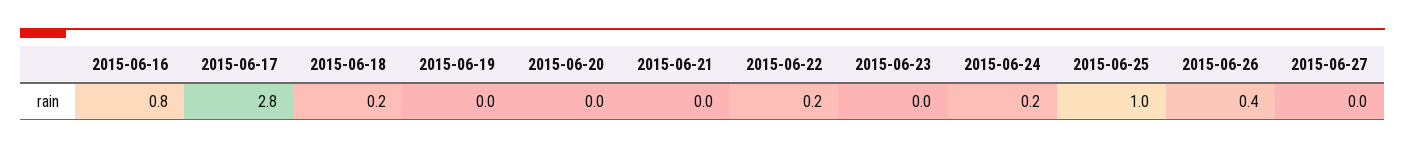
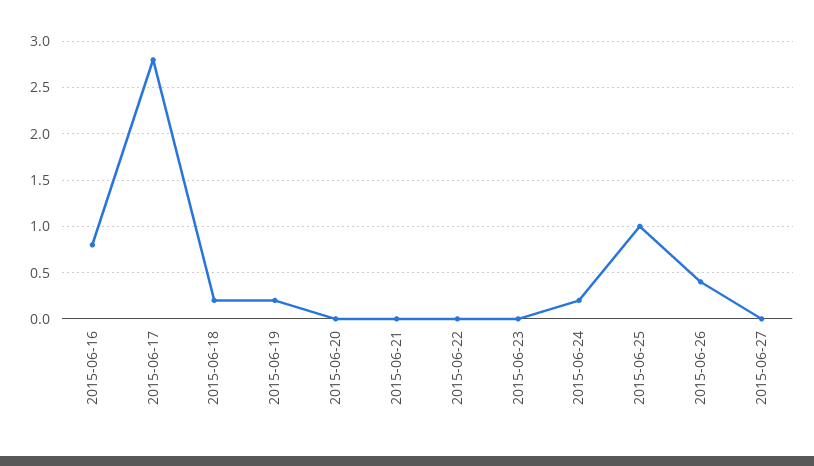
2015-06-19: 0 -> 0.2
2015-06-22: 0.2 -> 0

